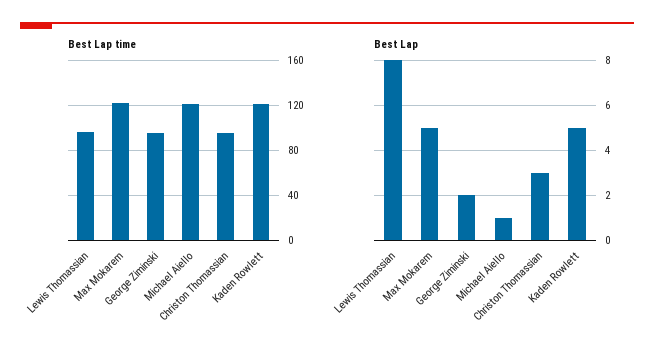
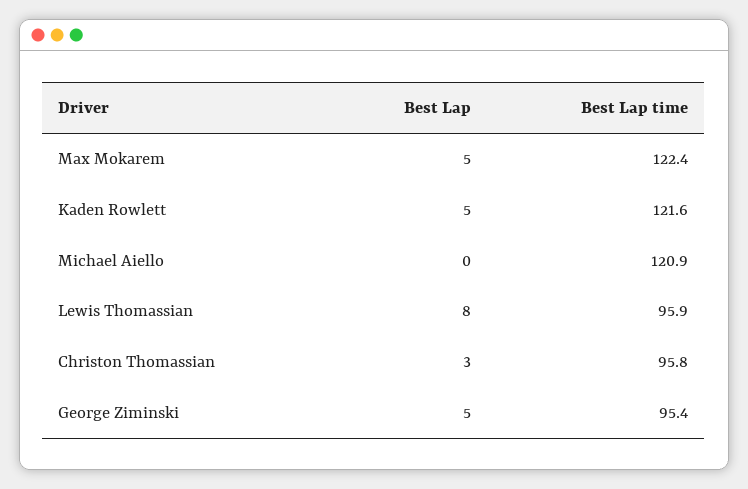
Best Lap, George Ziminski: 2 -> 5
Best Lap, Michael Aiello: 1 -> 0

